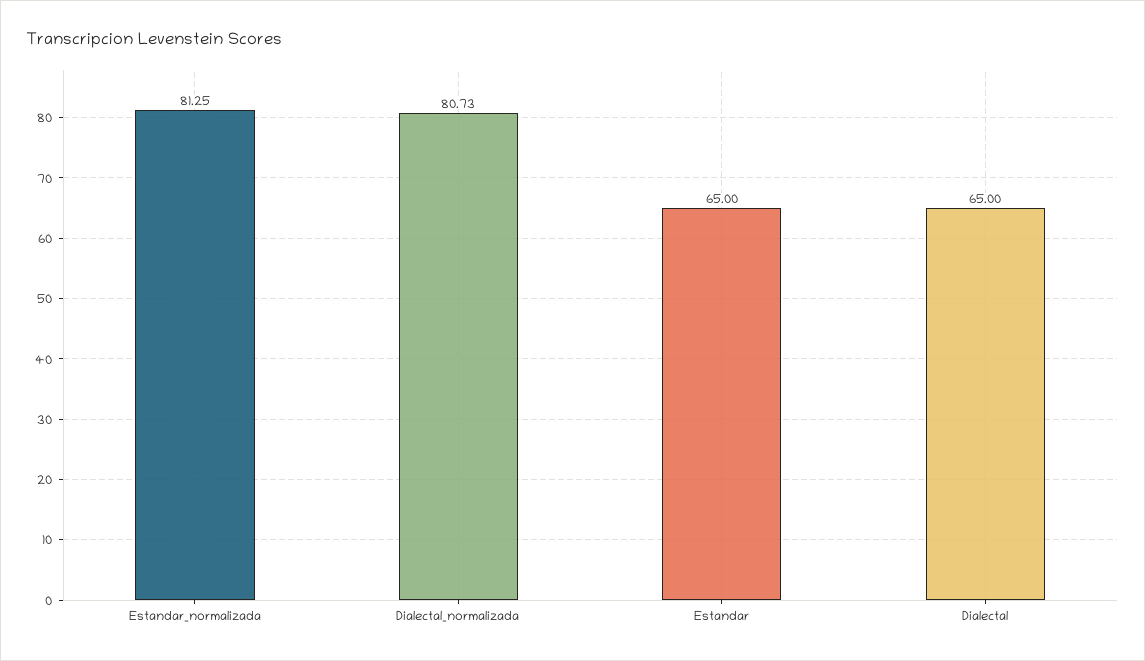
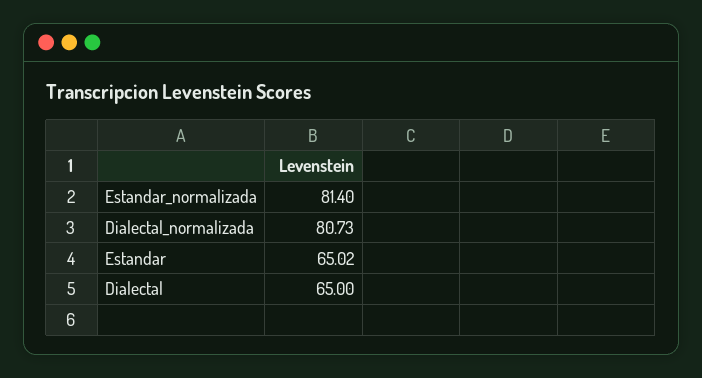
Estandar_normalizada: 81.25 -> 81.4
Estandar: 65 -> 65.02

